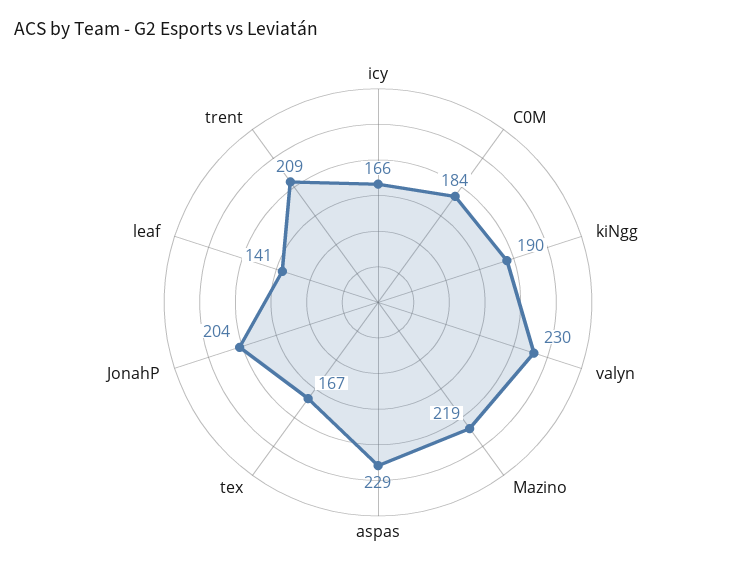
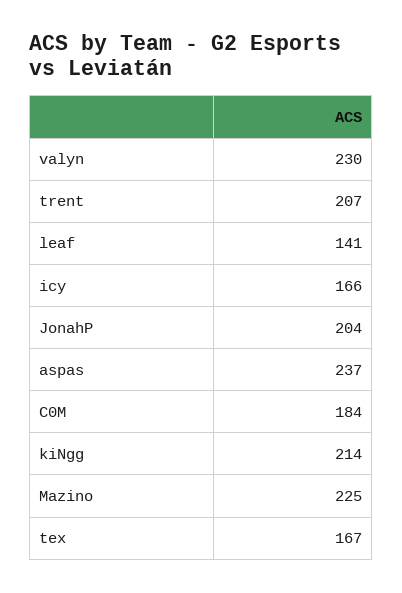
kiNgg: 190 -> 214
Mazino: 219 -> 225
aspas: 229 -> 237
trent: 209 -> 207

